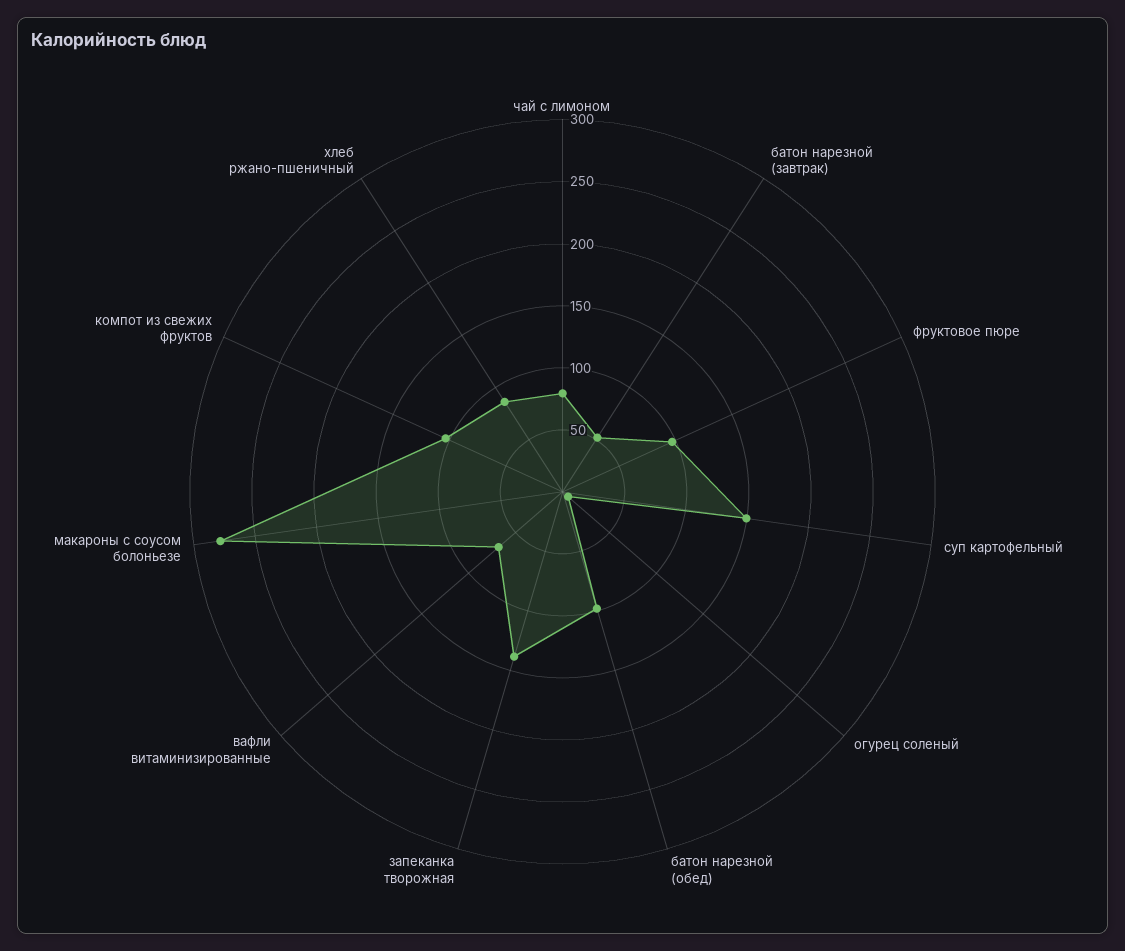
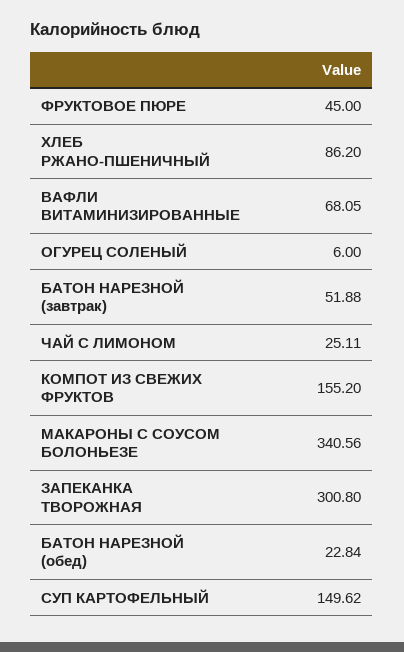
чай с лимоном: 80 -> 25.11
фруктовое пюре: 100 -> 45
батон нарезной (обед): 100 -> 22.84
запеканка творожная: 140 -> 300.8
макароны с соусом болоньезе: 280 -> 340.56
компот из свежих фруктов: 100 -> 155.2

